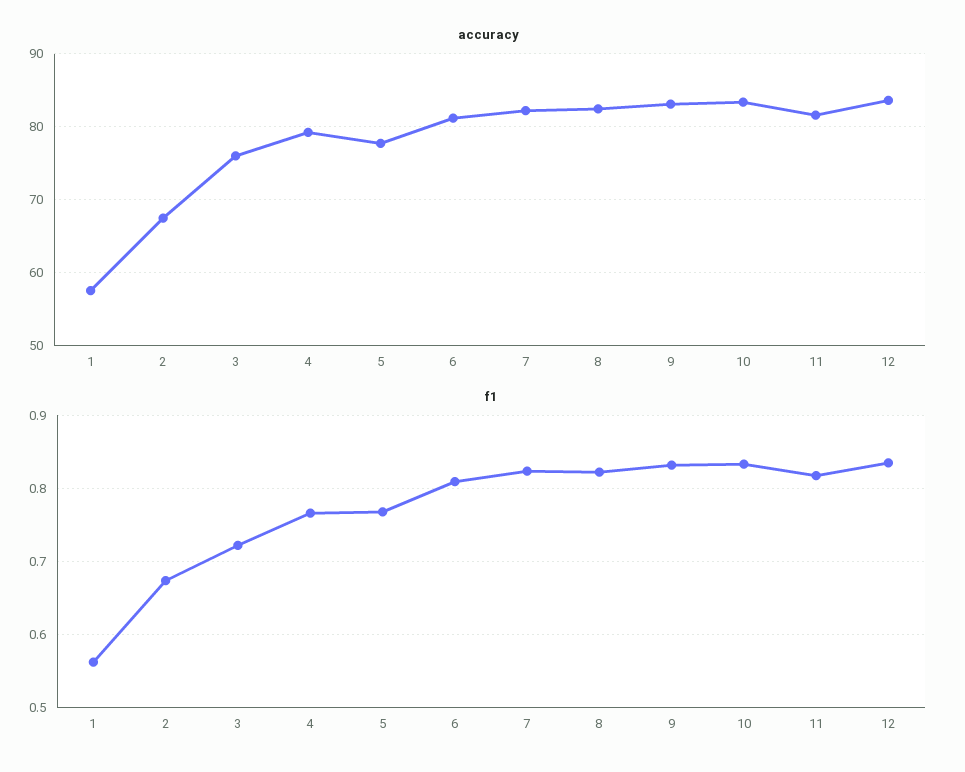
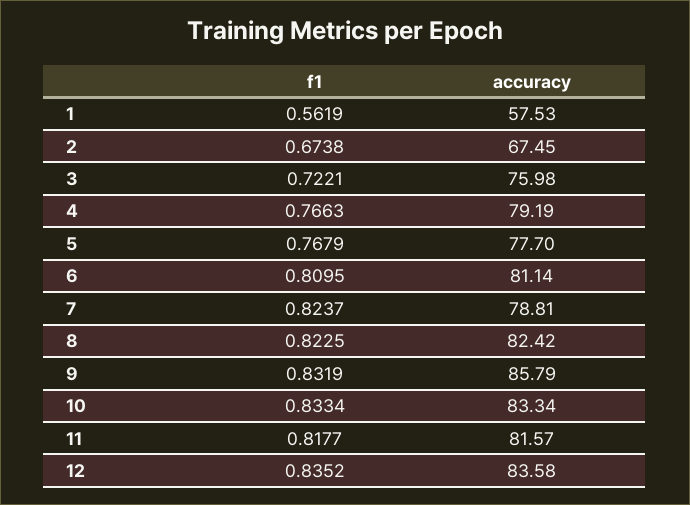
accuracy, 7: 82 -> 78.81
accuracy, 9: 83 -> 85.79

